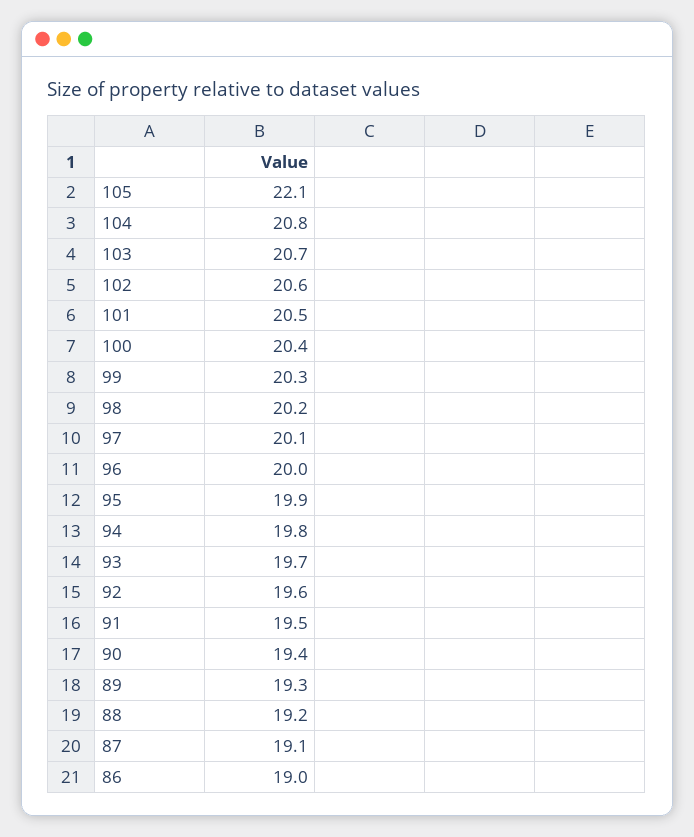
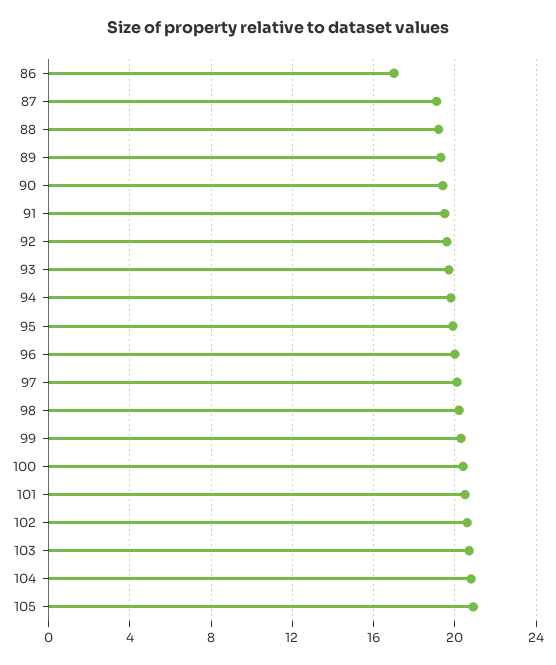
105: 22.1 -> 21
86: 19 -> 17

